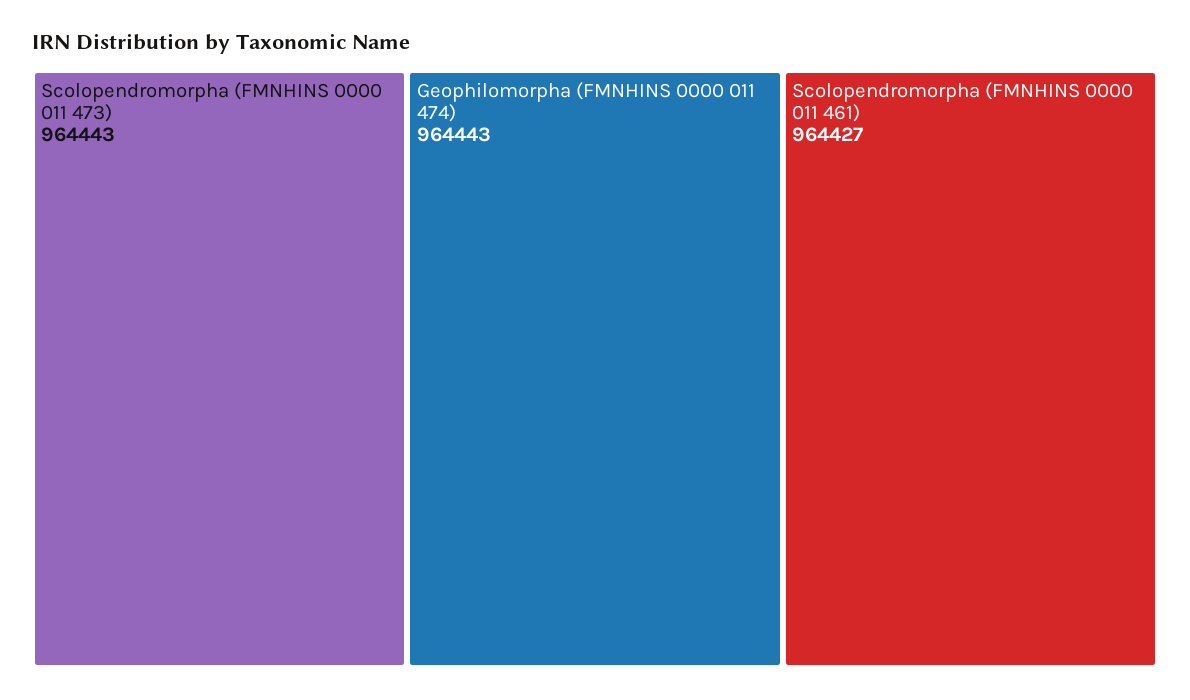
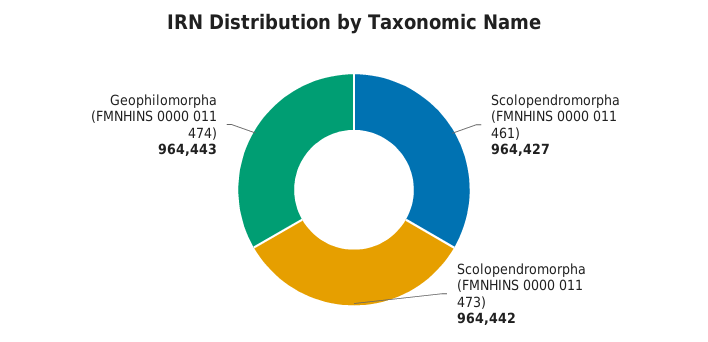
Scolopendromorpha (FMNHINS 0000 011 473): 964443 -> 964442

